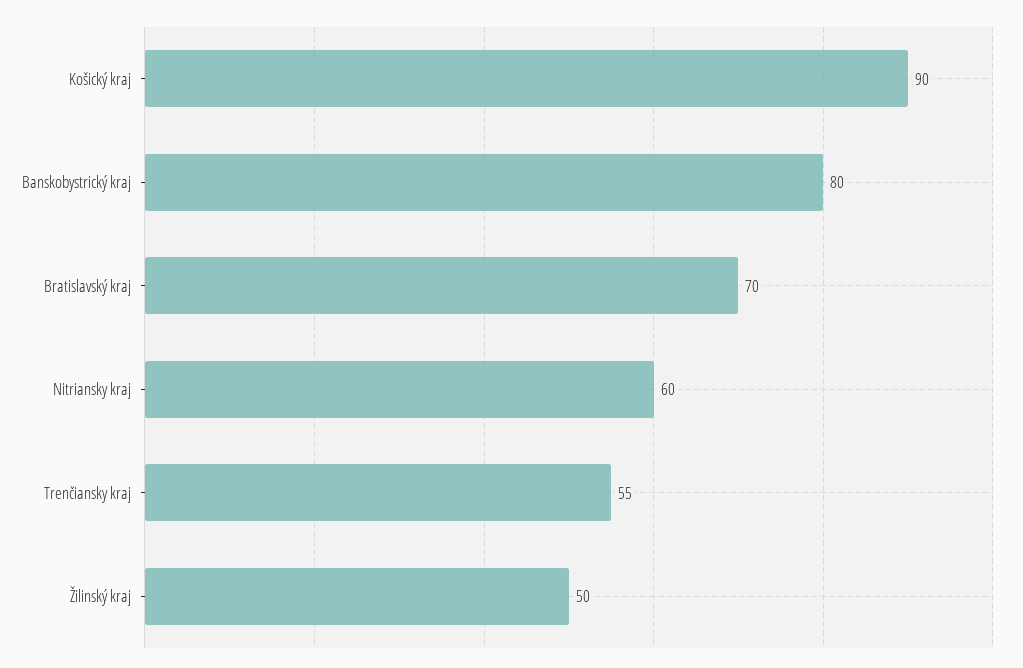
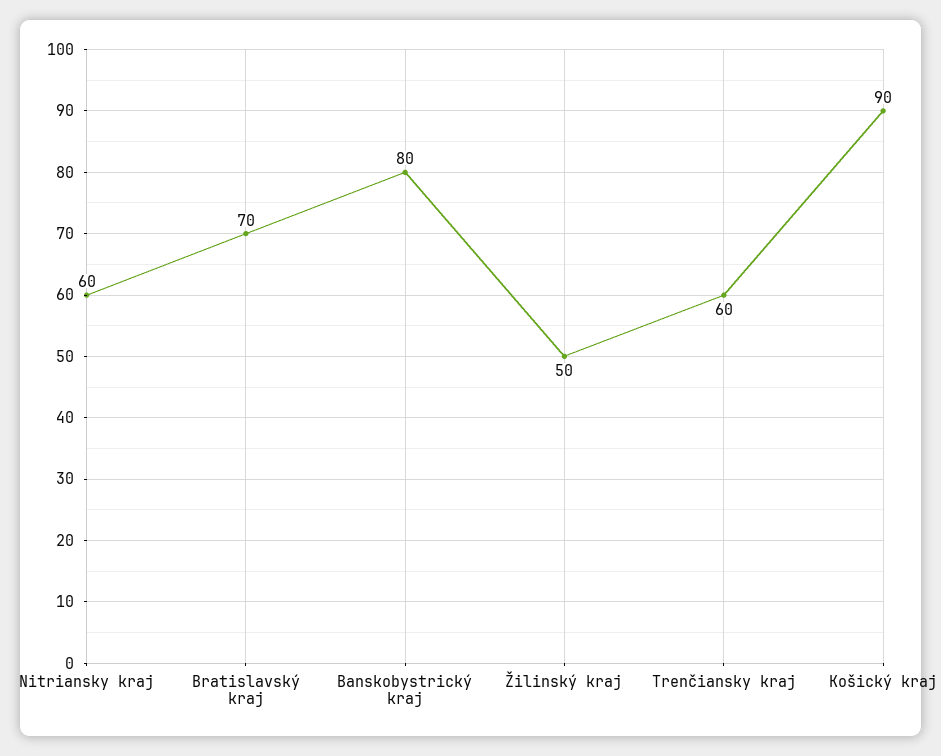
Trenčiansky kraj: 55 -> 60

